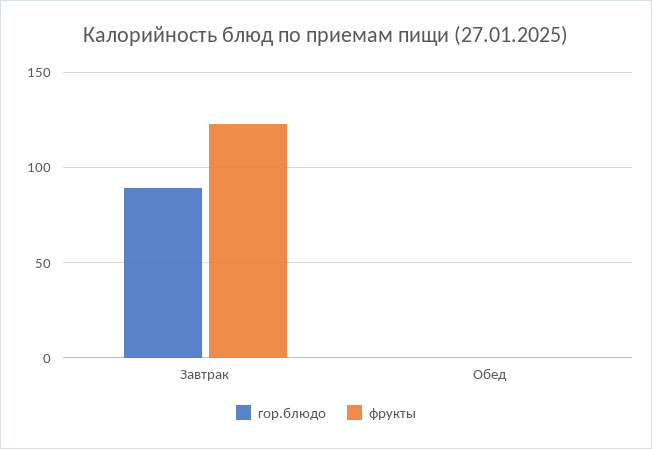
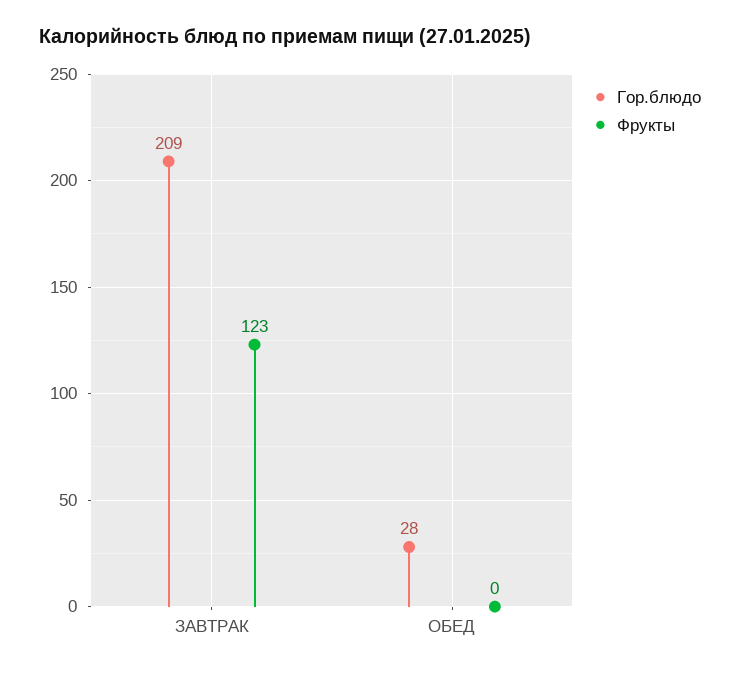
гор.блюдо, Завтрак: 90 -> 209
гор.блюдо, Обед: 0 -> 28

